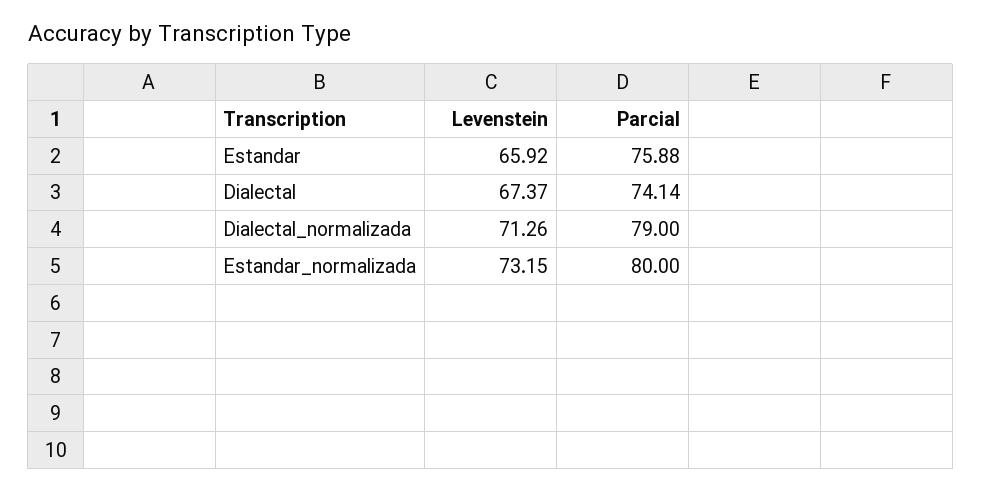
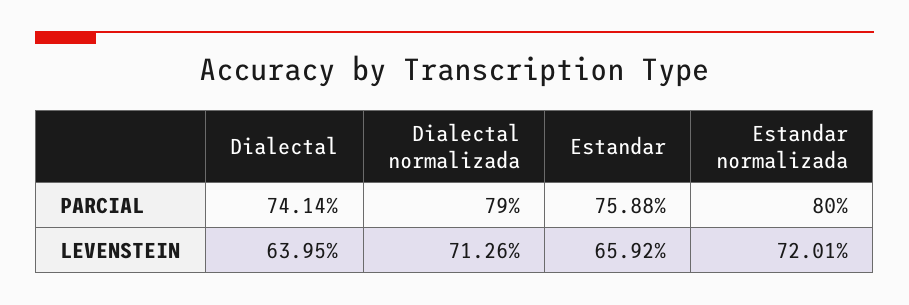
Levenstein, Dialectal: 67.37 -> 63.95
Levenstein, Estandar_normalizada: 73.15 -> 72.01

